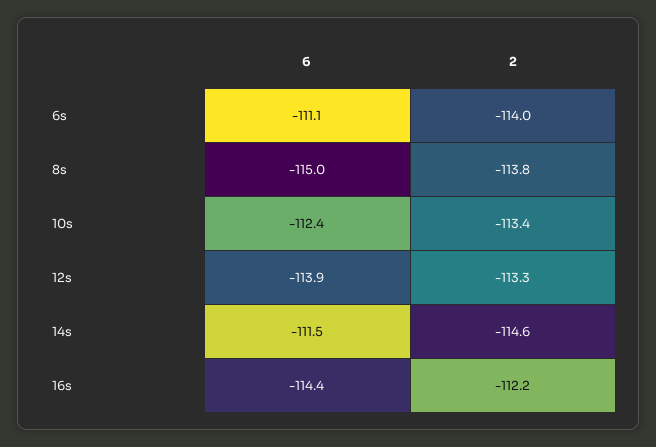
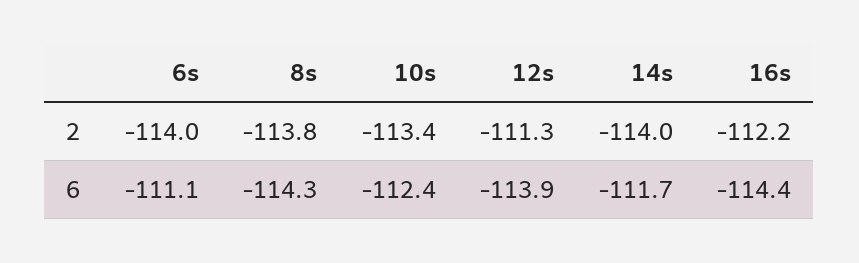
6, 8s: -115 -> -114.3
2, 12s: -113.3 -> -111.3
6, 14s: -111.5 -> -111.7
2, 14s: -114.6 -> -114

